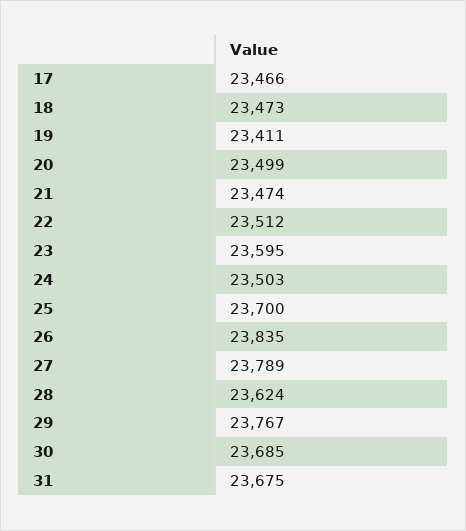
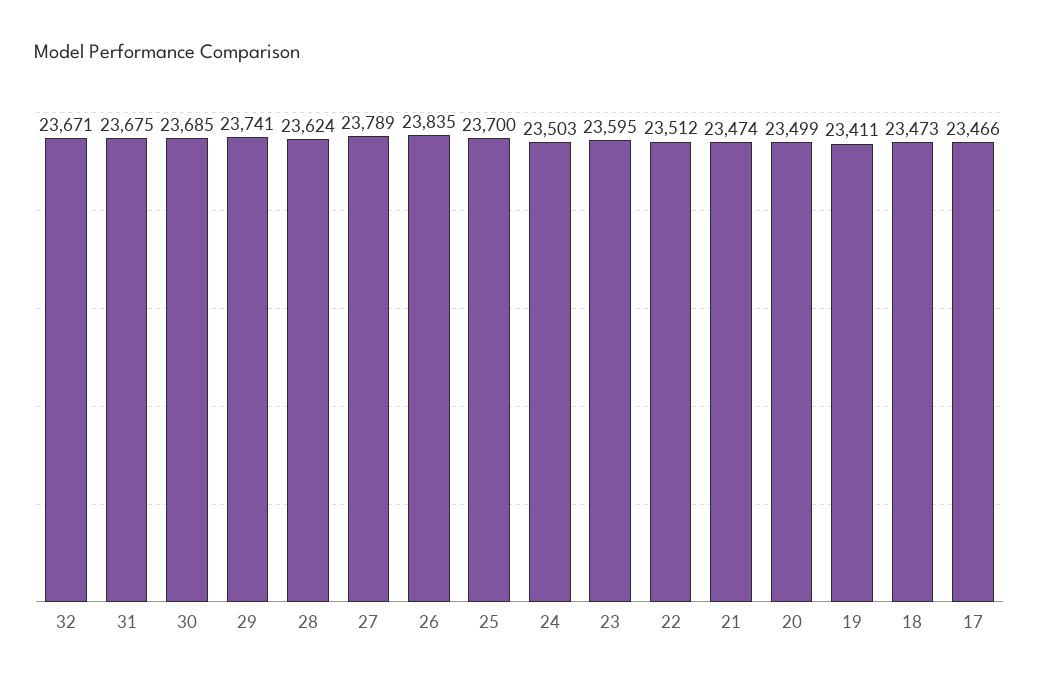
29: 23767 -> 23741
32: none -> 23671

